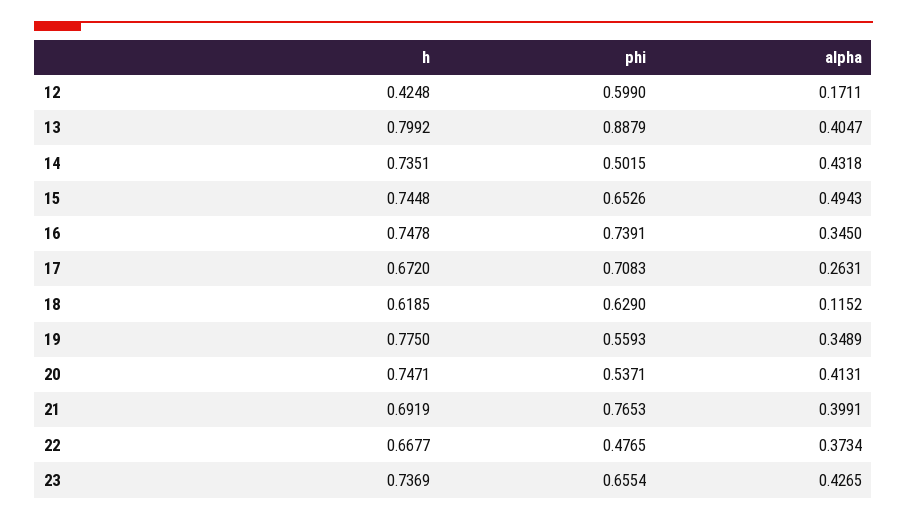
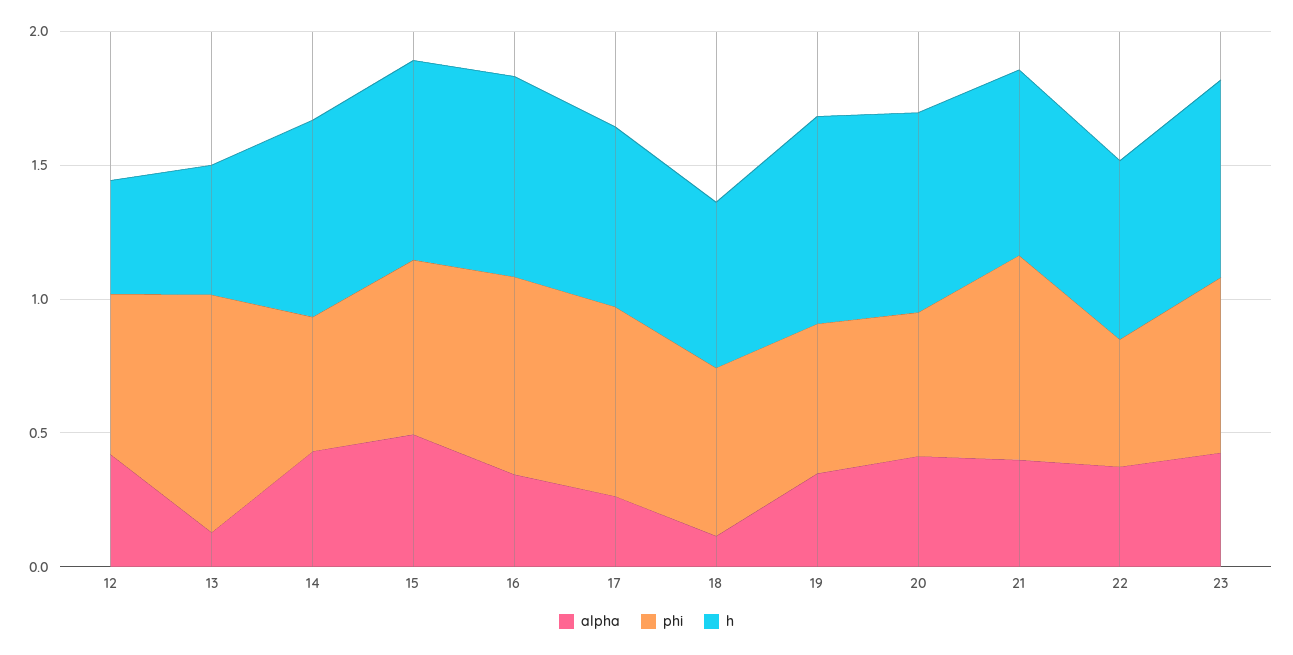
alpha, 12: 0.1711 -> 0.4
h, 13: 0.7992 -> 0.5
alpha, 13: 0.4047 -> 0.1

